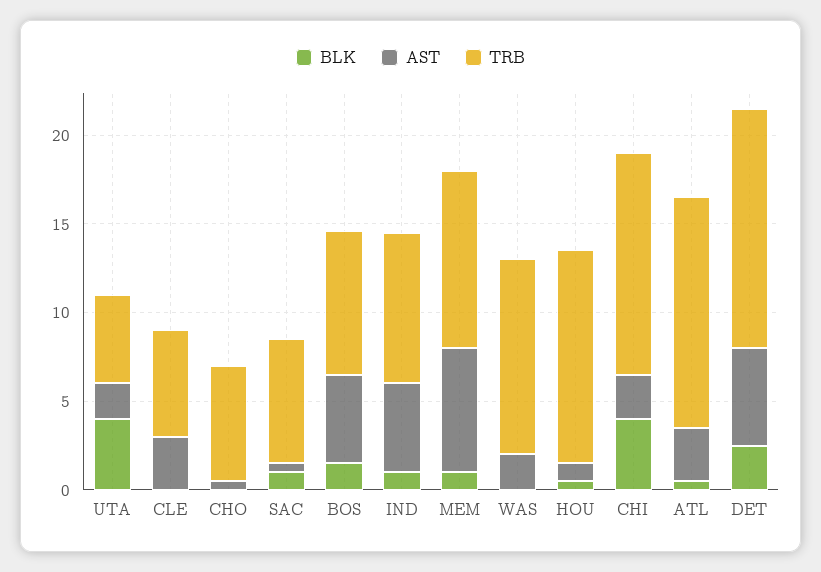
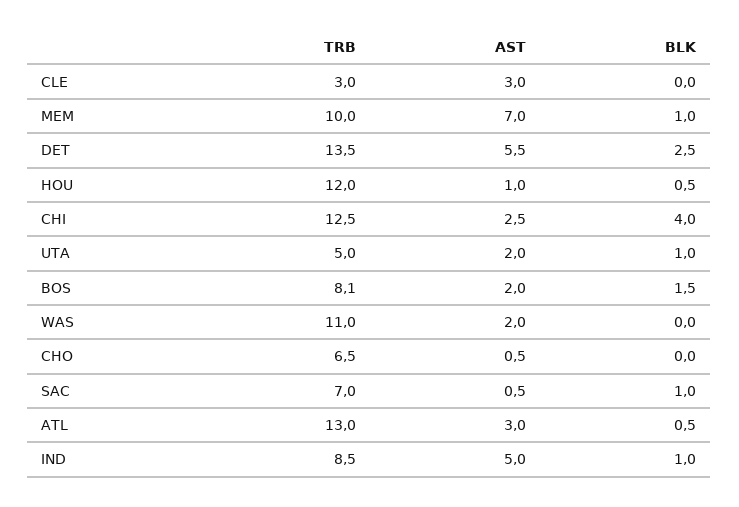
BLK, UTA: 4 -> 1
TRB, CLE: 6 -> 3
AST, BOS: 5 -> 2

